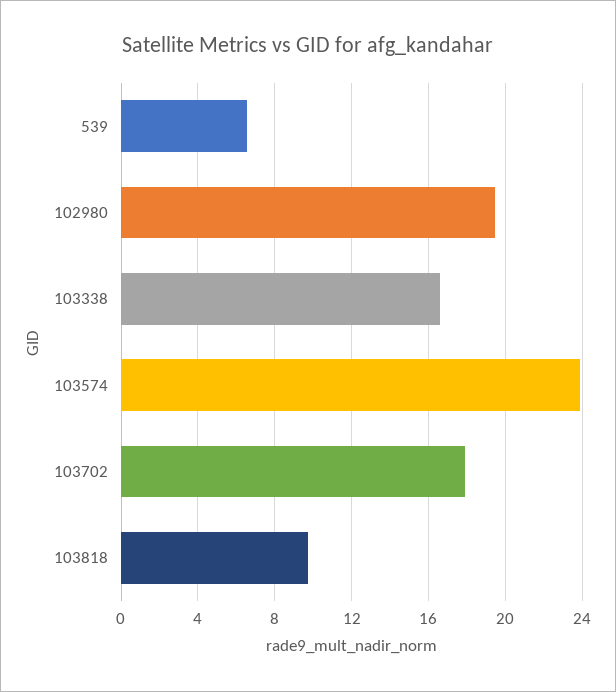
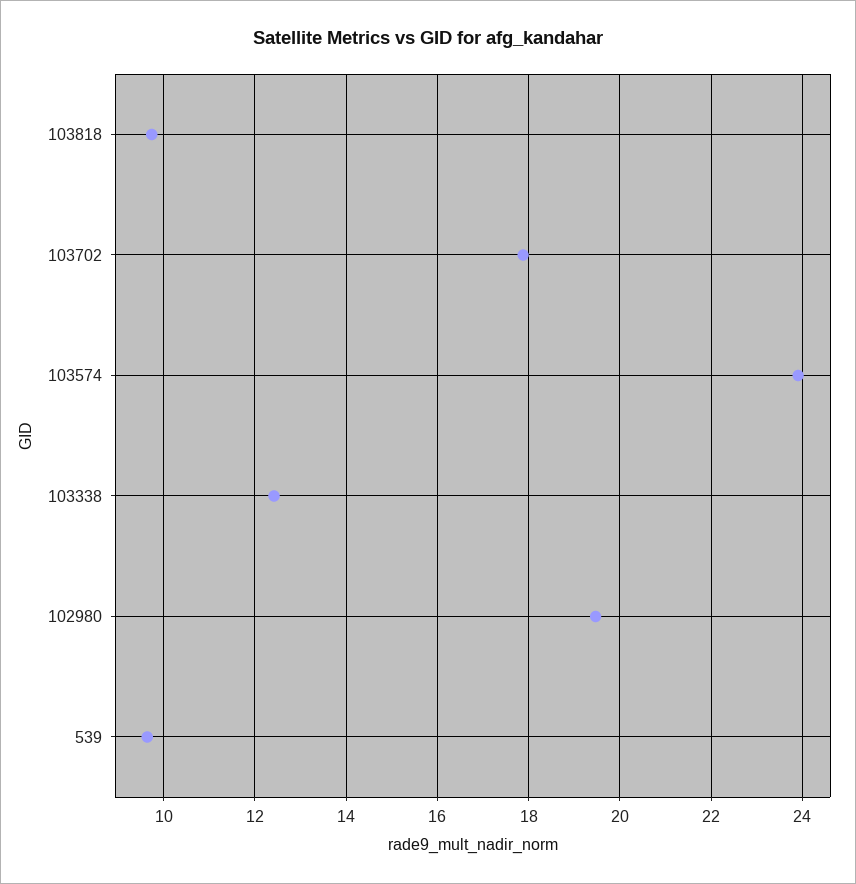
539: 6.5 -> 9.6
103338: 16.5 -> 12.4

